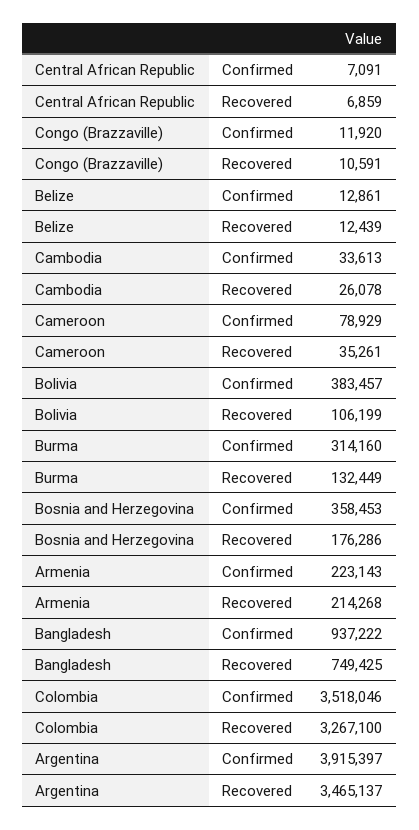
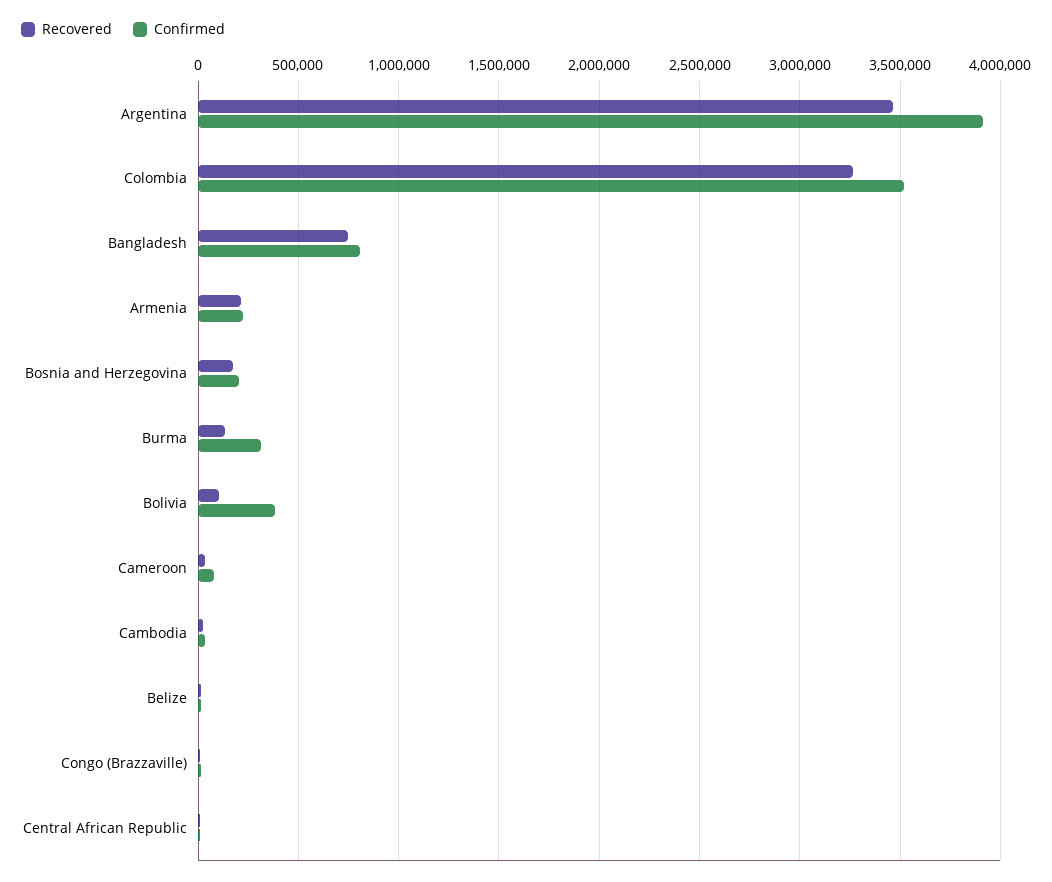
Confirmed, Bosnia and Herzegovina: 358453 -> 200000
Confirmed, Bangladesh: 937222 -> 800000

